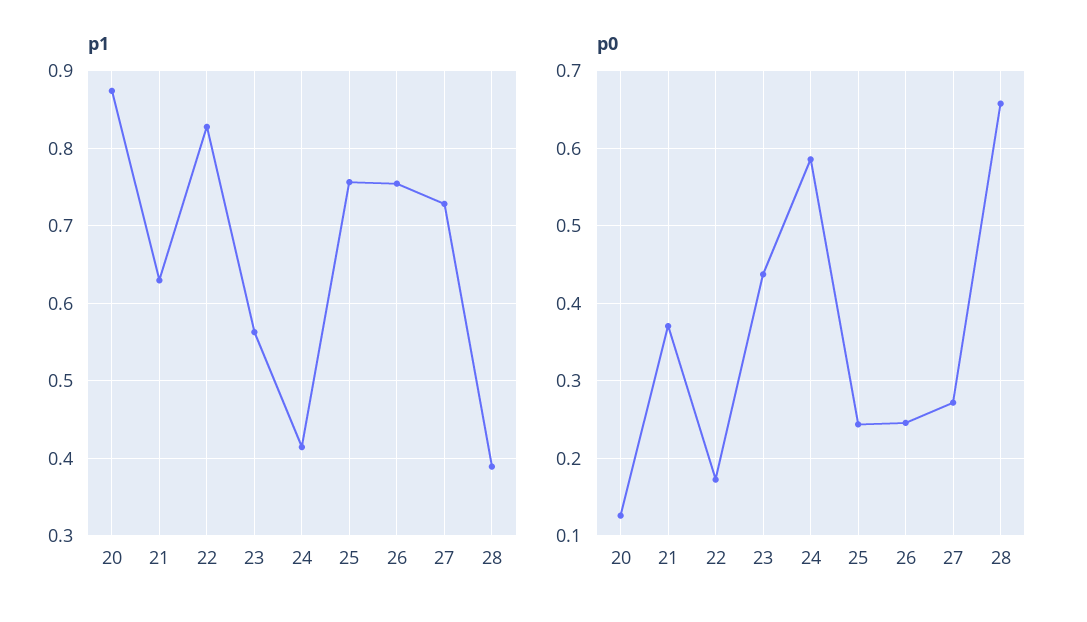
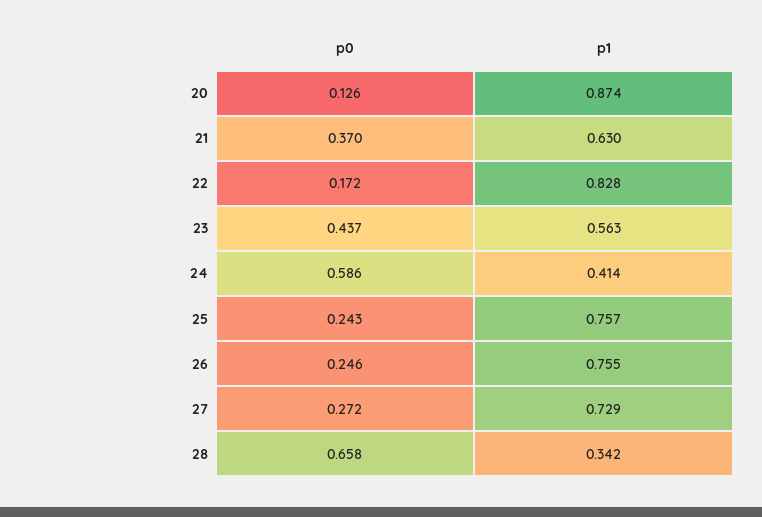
p1, 28: 0.39 -> 0.342

